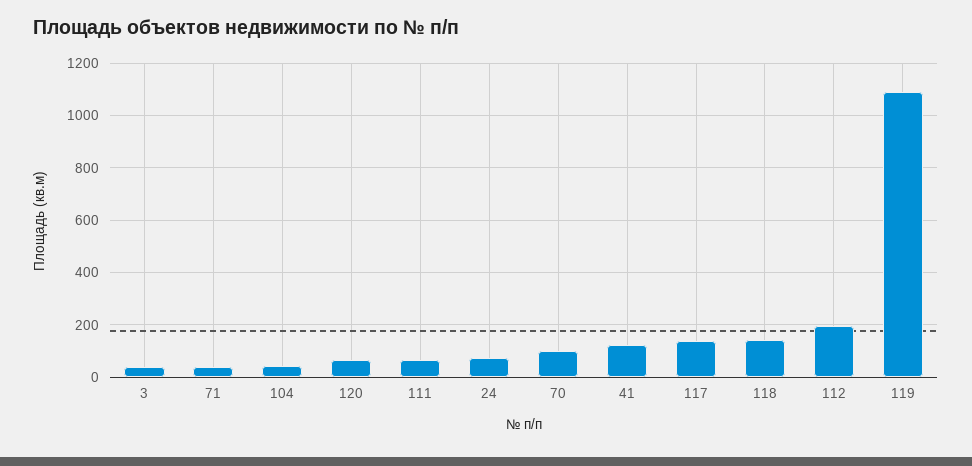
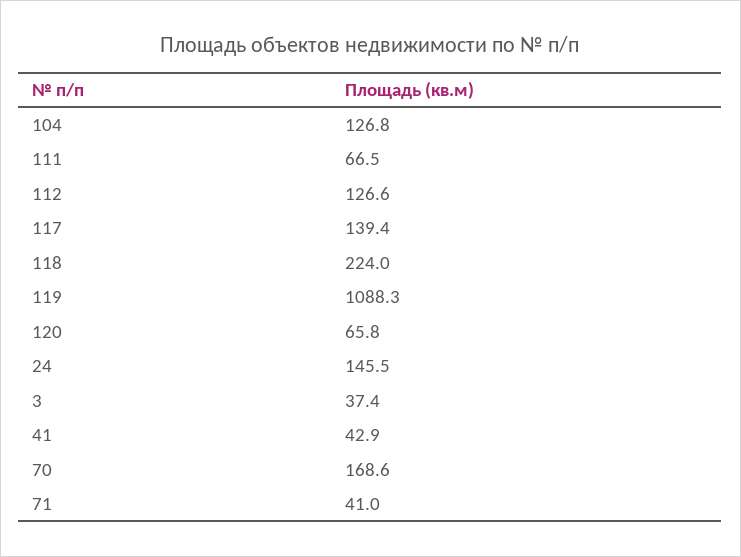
104: 50 -> 126.8
24: 75 -> 145.5
70: 100 -> 168.6
41: 125 -> 42.9
118: 150 -> 224
112: 200 -> 126.6

